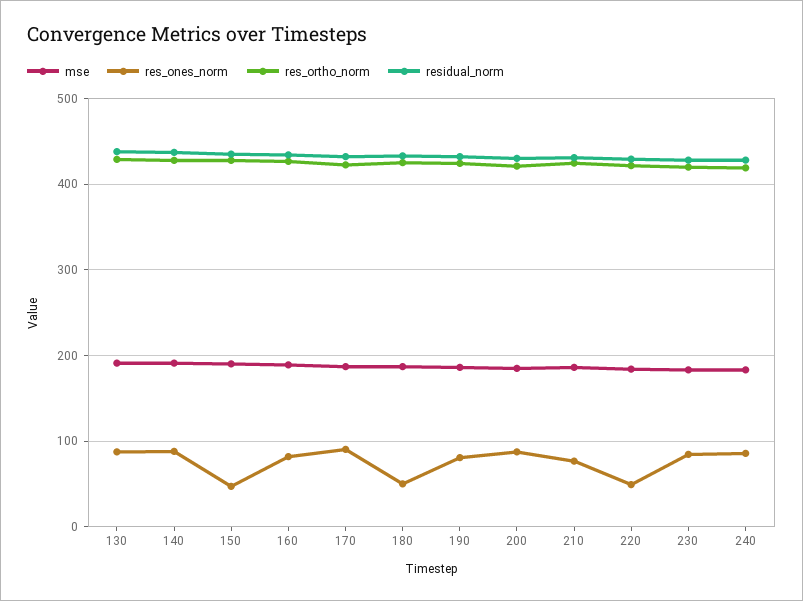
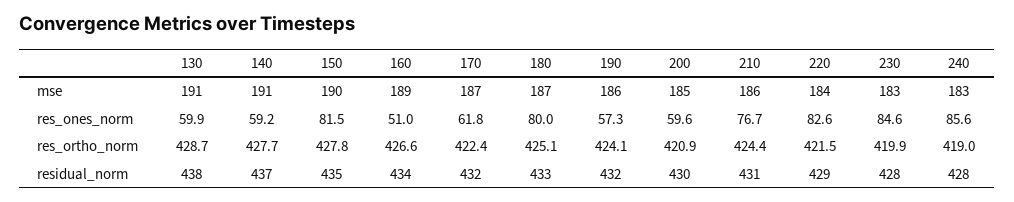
res_ones_norm, 130: 90 -> 59.9
res_ones_norm, 140: 90 -> 59.2
res_ones_norm, 150: 50 -> 81.5
res_ones_norm, 160: 80 -> 51
res_ones_norm, 170: 90 -> 61.8
res_ones_norm, 180: 50 -> 80
res_ones_norm, 190: 80 -> 57.3
res_ones_norm, 200: 90 -> 59.6
res_ones_norm, 220: 50 -> 82.6

